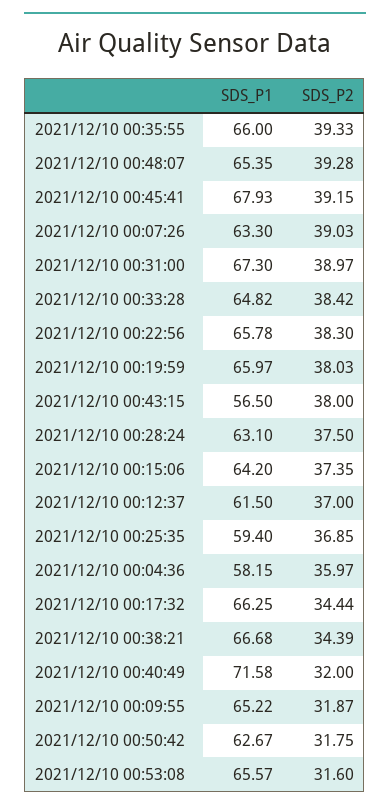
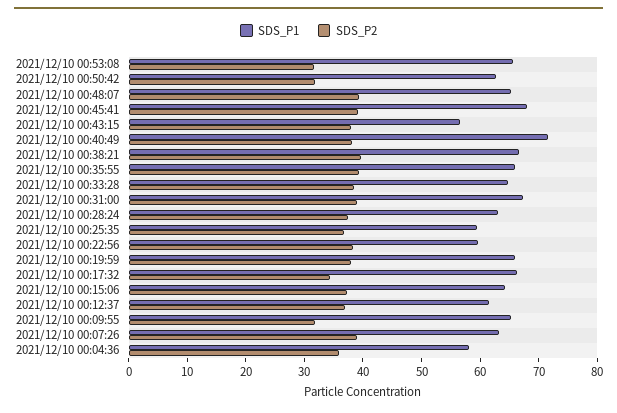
SDS_P1, 2021/12/10 00:22:56: 65.78 -> 60
SDS_P2, 2021/12/10 00:38:21: 34.39 -> 40
SDS_P2, 2021/12/10 00:40:49: 32 -> 38

